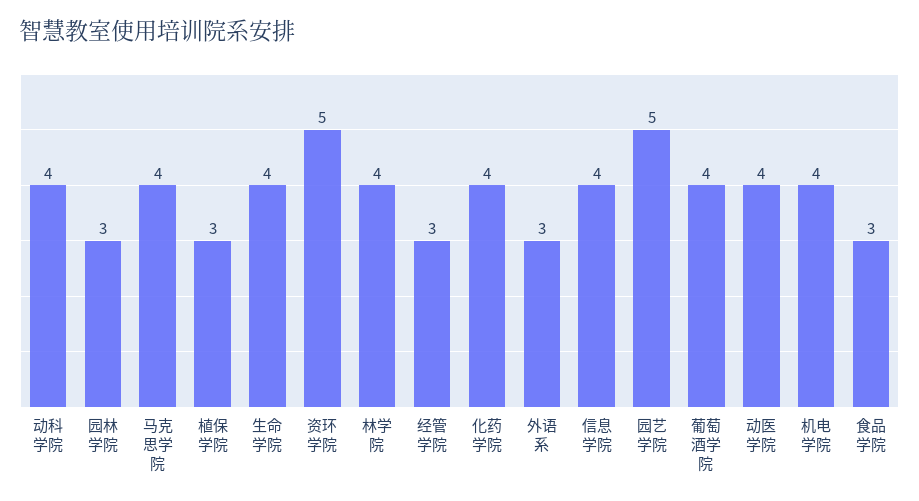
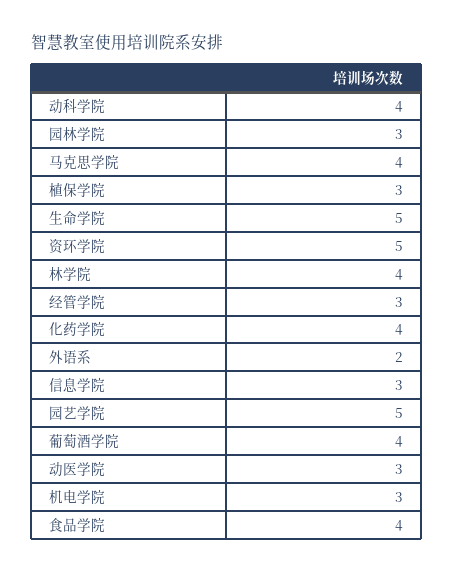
生命学院: 4 -> 5
外语系: 3 -> 2
信息学院: 4 -> 3
动医学院: 4 -> 3
机电学院: 4 -> 3
食品学院: 3 -> 4

